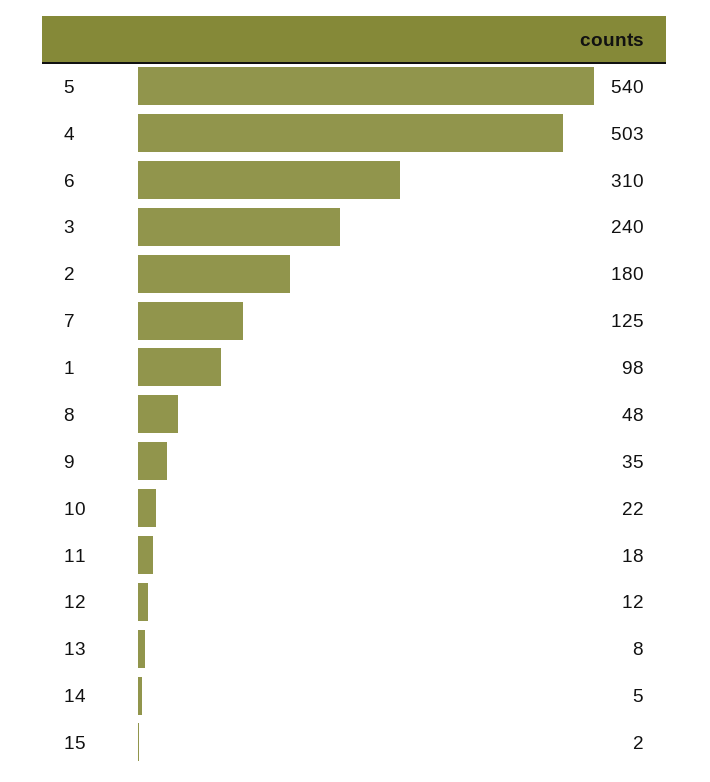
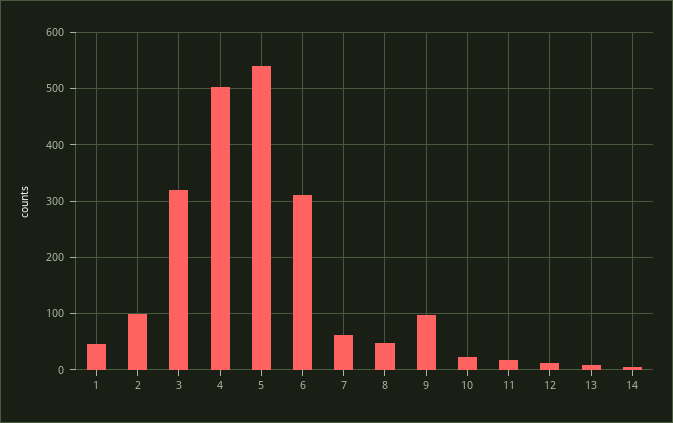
3: 240 -> 320
2: 180 -> 100
7: 125 -> 60
1: 98 -> 40
9: 35 -> 100
15: 2 -> none

